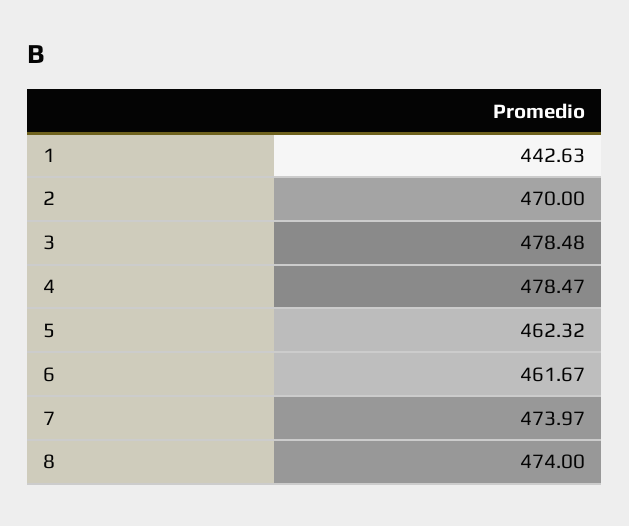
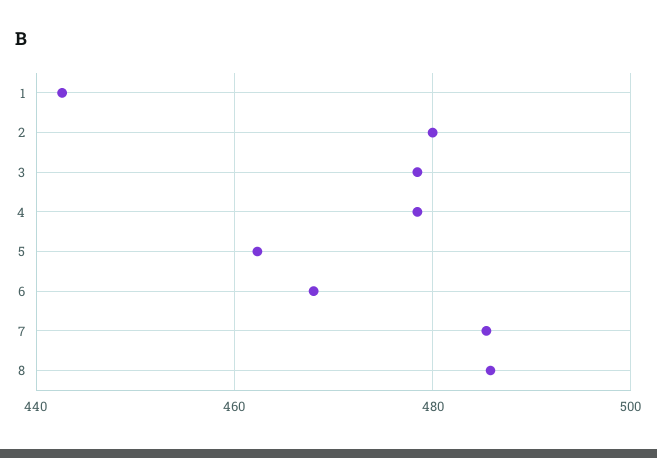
2: 470 -> 480
6: 461.67 -> 468
7: 473.97 -> 486
8: 474 -> 486

